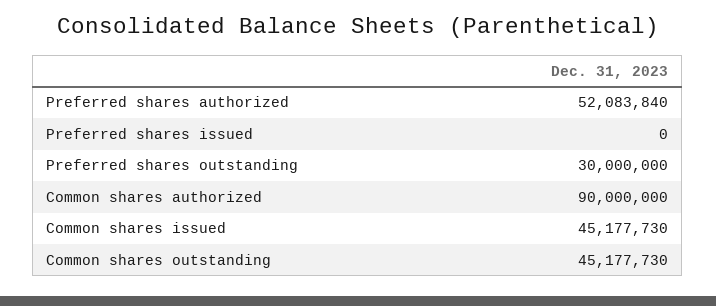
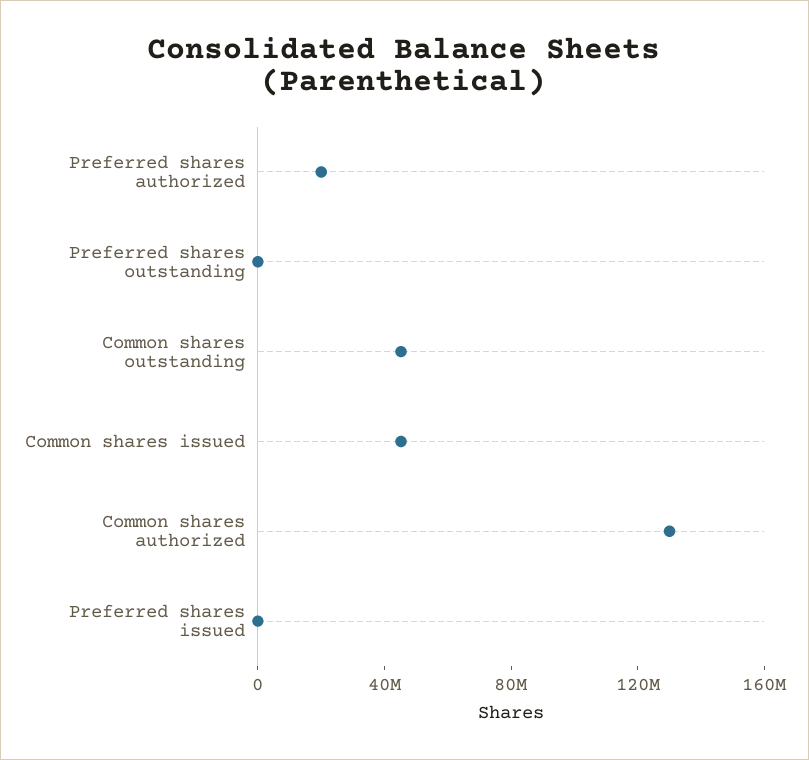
Preferred shares authorized: 52083840 -> 20000000
Preferred shares outstanding: 30000000 -> 0
Common shares authorized: 90000000 -> 130000000

